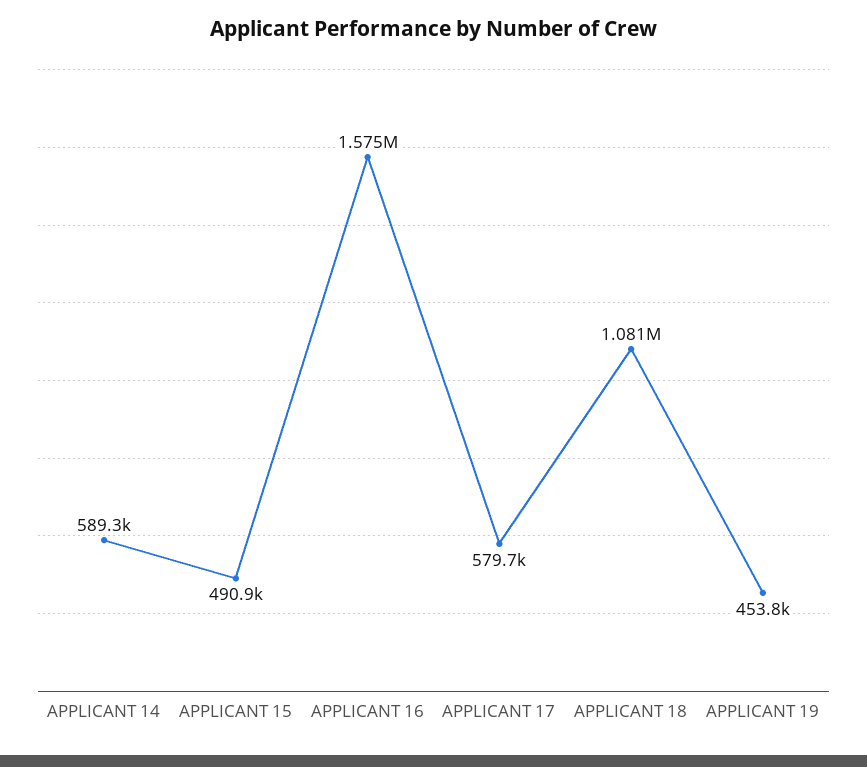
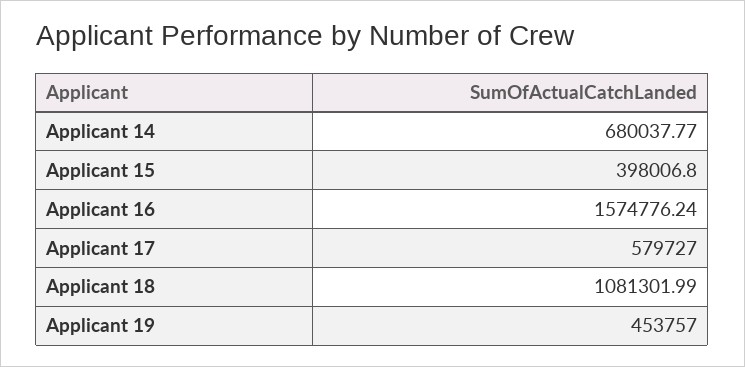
APPLICANT 14: 589300 -> 680037.77
APPLICANT 15: 490900 -> 398006.8

